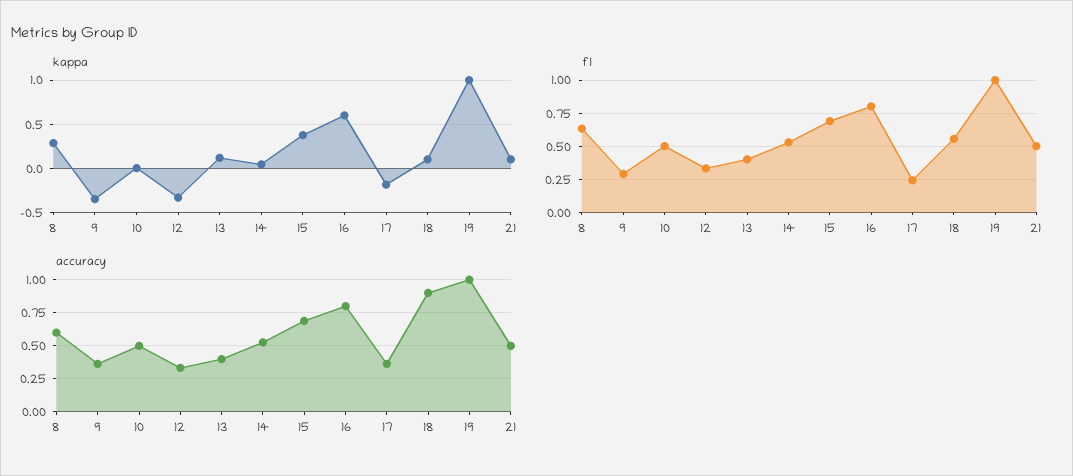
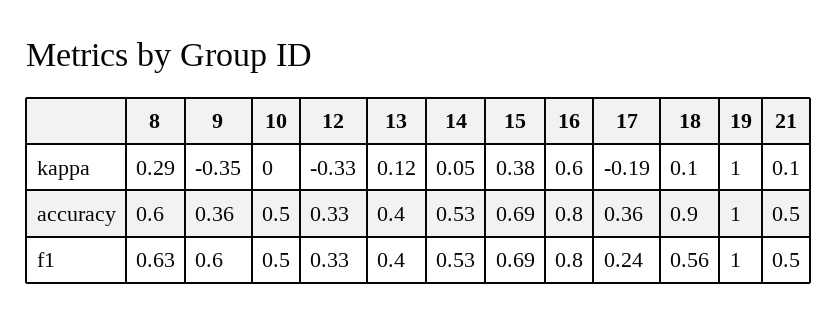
f1, 9: 0.3 -> 0.6

